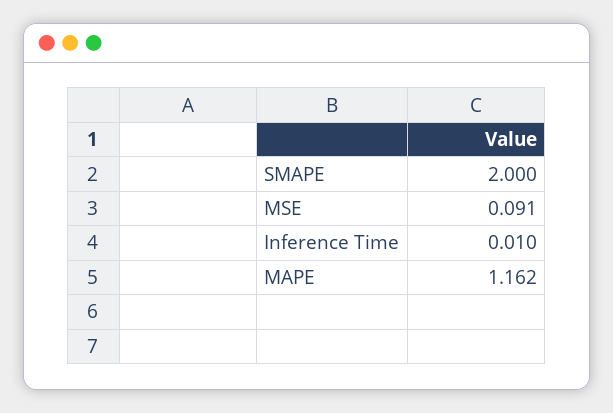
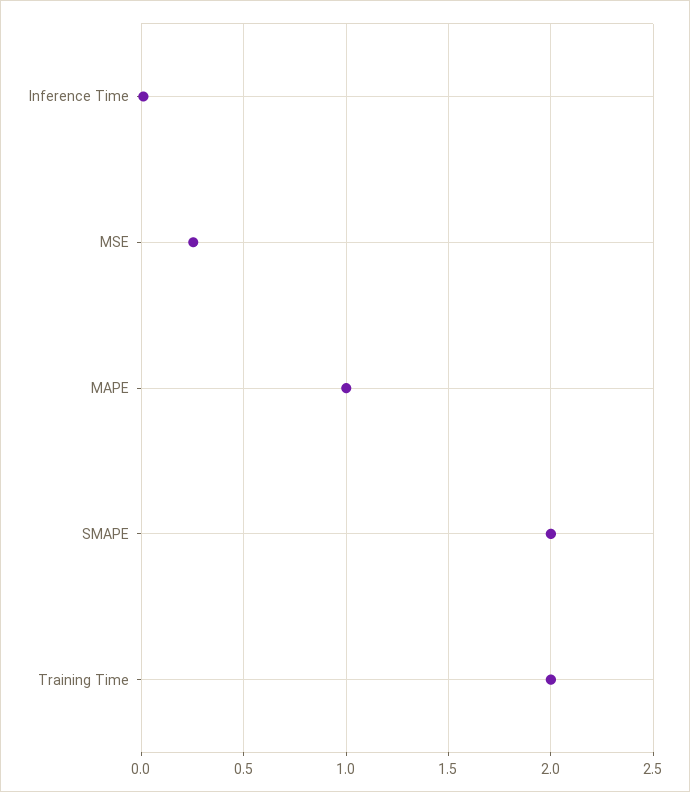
MSE: 0.091 -> 0.25
MAPE: 1.162 -> 1
Training Time: none -> 2

